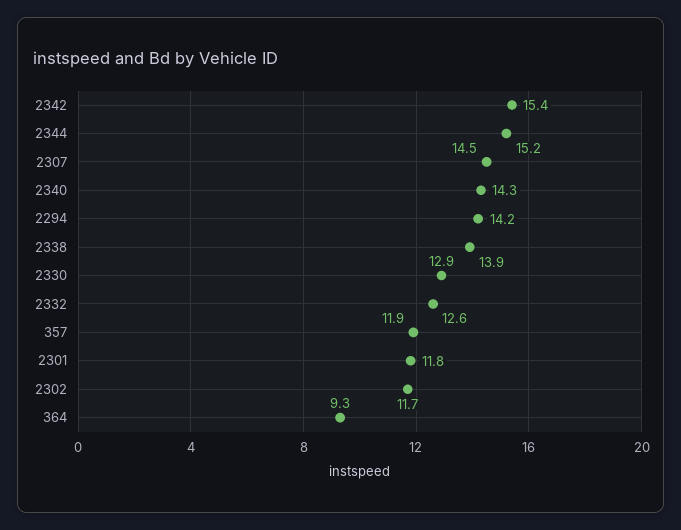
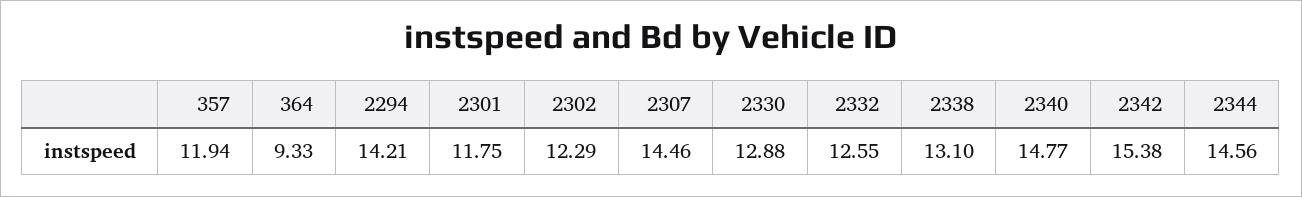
2344: 15.2 -> 14.56
2340: 14.3 -> 14.77
2338: 13.9 -> 13.1
2302: 11.7 -> 12.29

